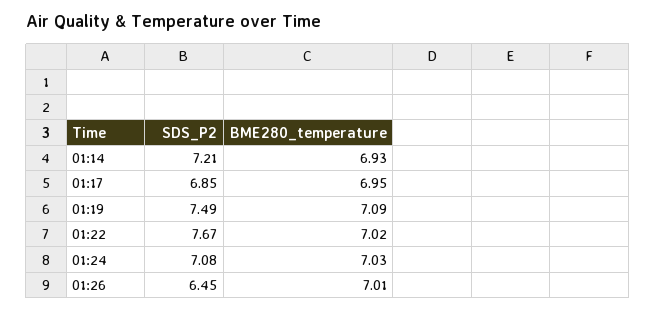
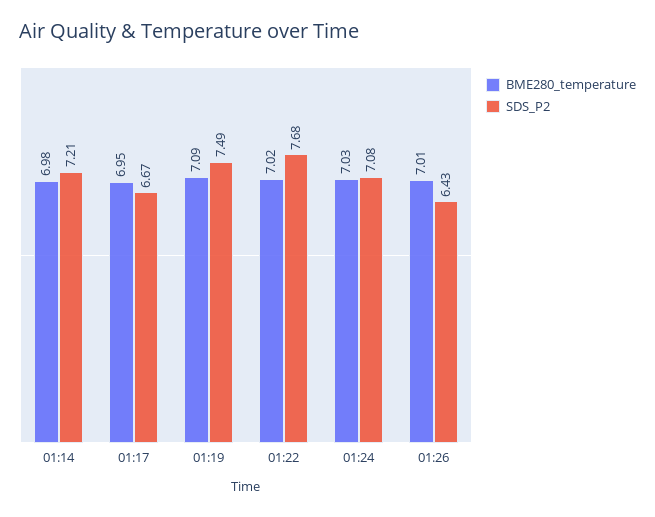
BME280_temperature, 01:14: 6.93 -> 6.98
SDS_P2, 01:17: 6.85 -> 6.67
SDS_P2, 01:22: 7.67 -> 7.68
SDS_P2, 01:26: 6.45 -> 6.43

